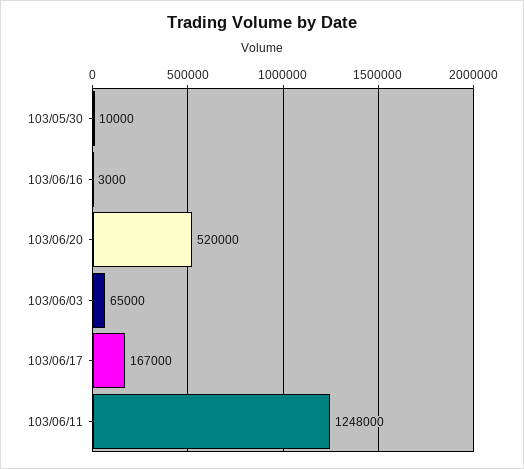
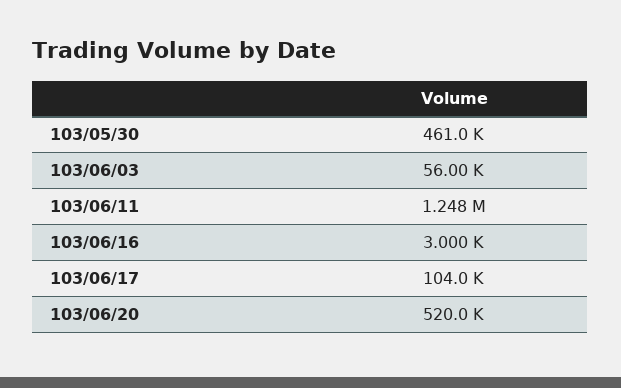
103/05/30: 10000 -> 461000
103/06/03: 65000 -> 56000
103/06/17: 167000 -> 104000

